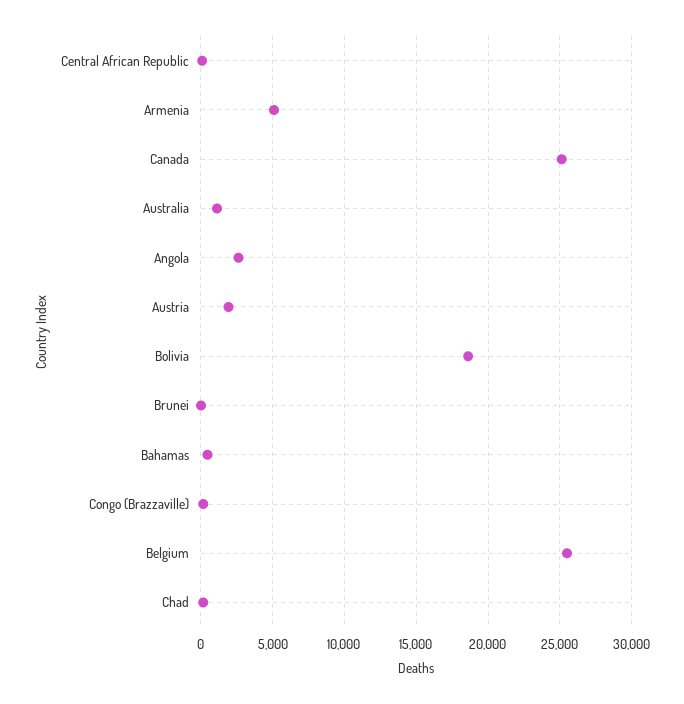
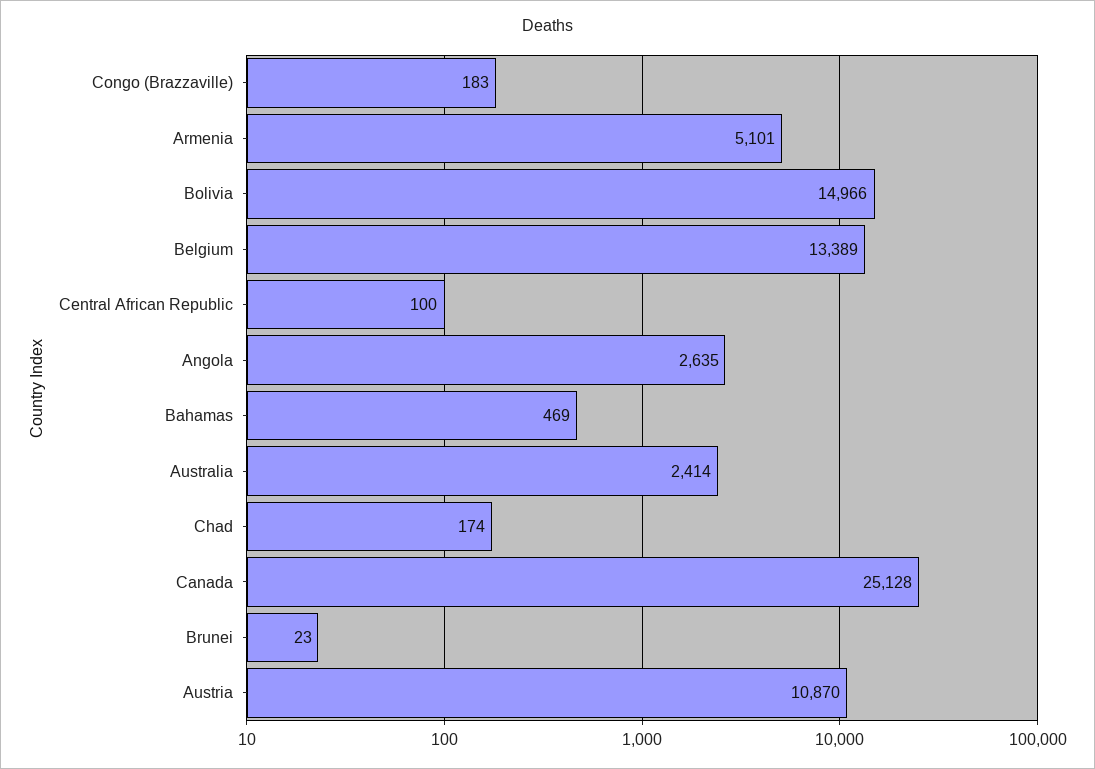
Australia: 1000 -> 2414
Austria: 2000 -> 10870
Bolivia: 18500 -> 14966
Belgium: 25500 -> 13389

